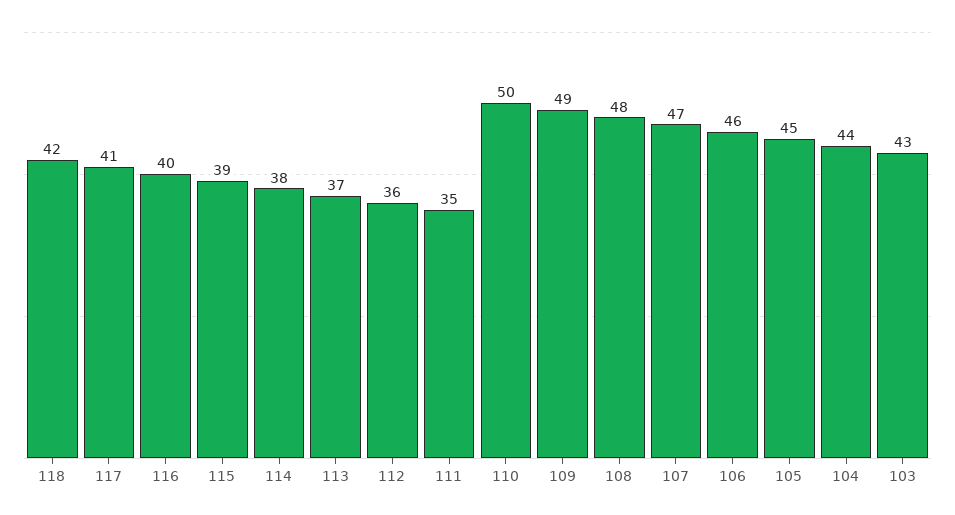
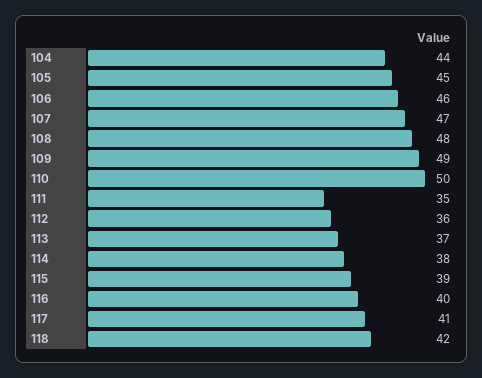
103: 43 -> none

